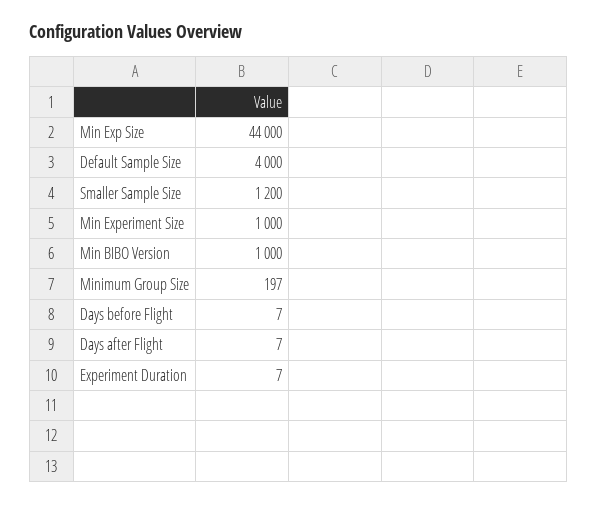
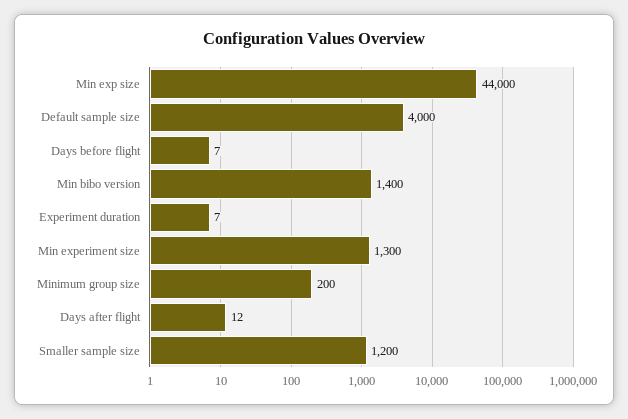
Min Experiment Size: 1000 -> 1300
Min BIBO Version: 1000 -> 1400
Minimum Group Size: 197 -> 200
Days after Flight: 7 -> 12

